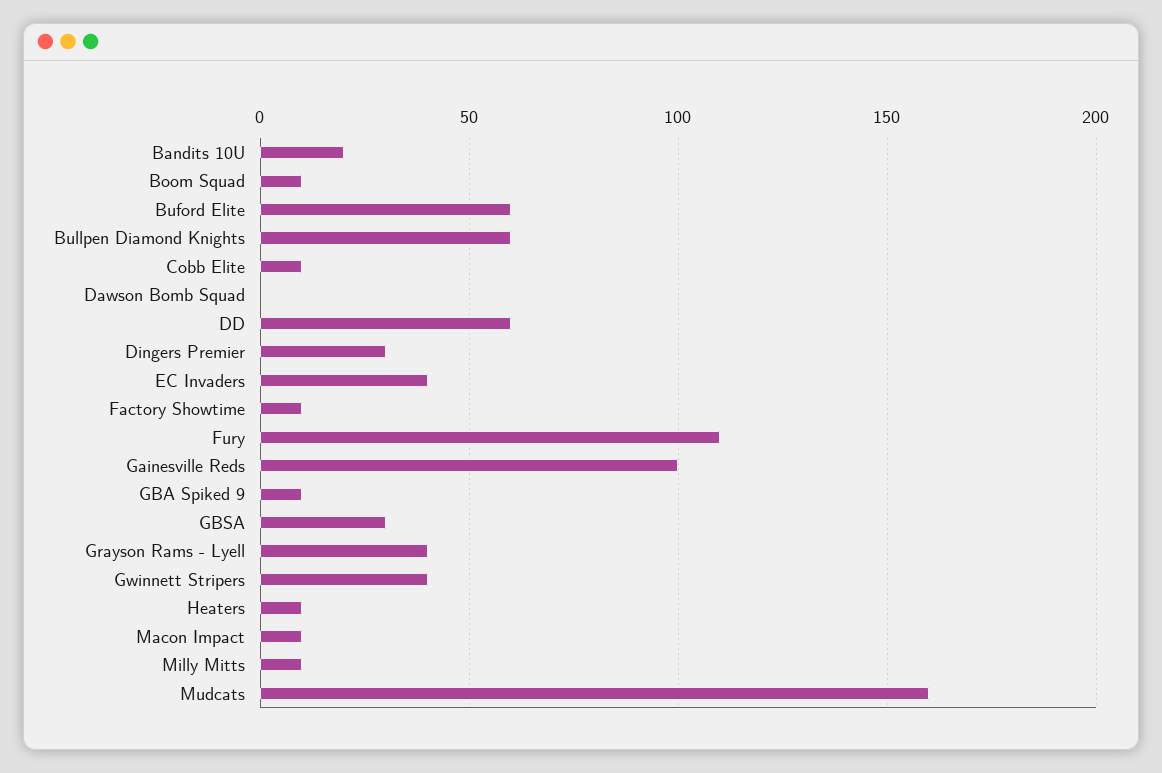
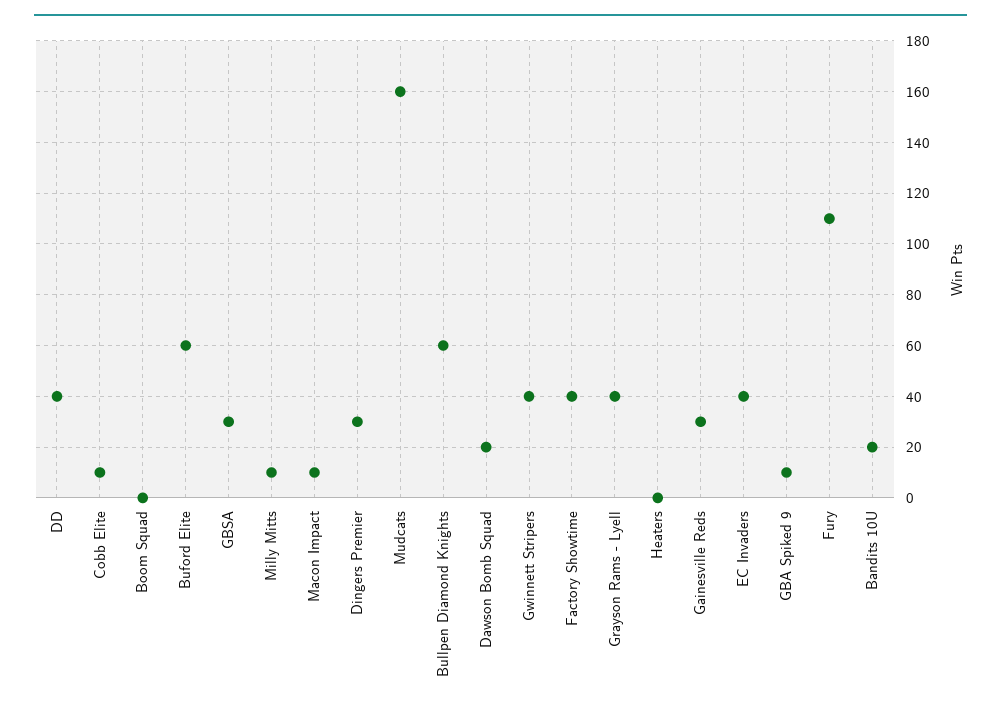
Boom Squad: 10 -> 0
Dawson Bomb Squad: 0 -> 20
DD: 60 -> 40
Factory Showtime: 10 -> 40
Gainesville Reds: 100 -> 30
Heaters: 10 -> 0

